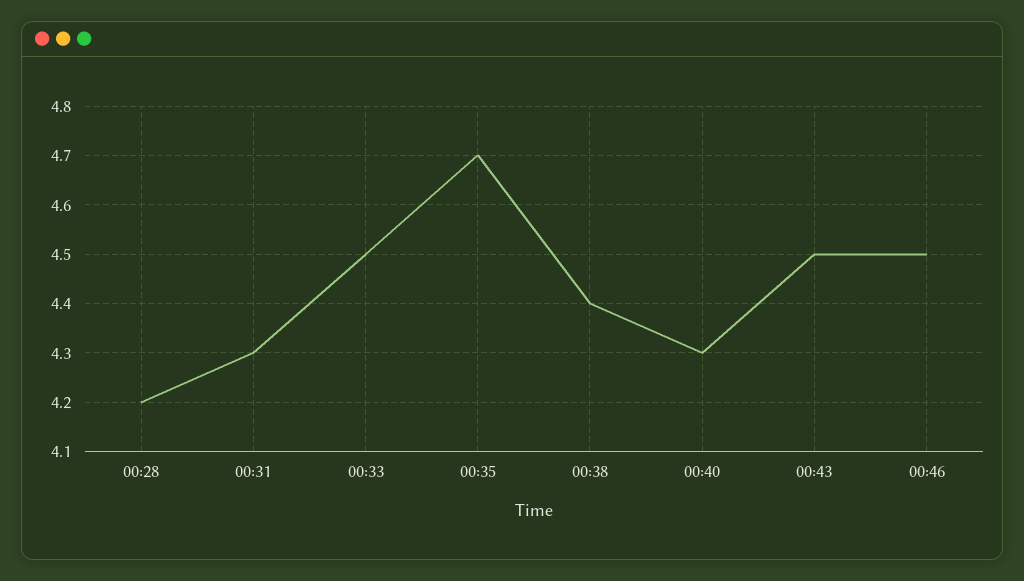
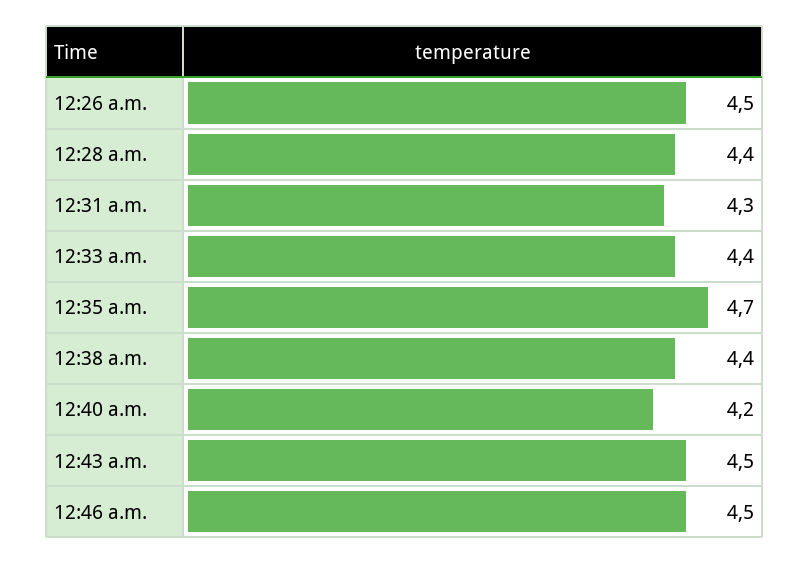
00:28: 4.2 -> 4.4
00:33: 4.5 -> 4.4
00:40: 4.3 -> 4.2
12:26 a.m.: none -> 4.5

